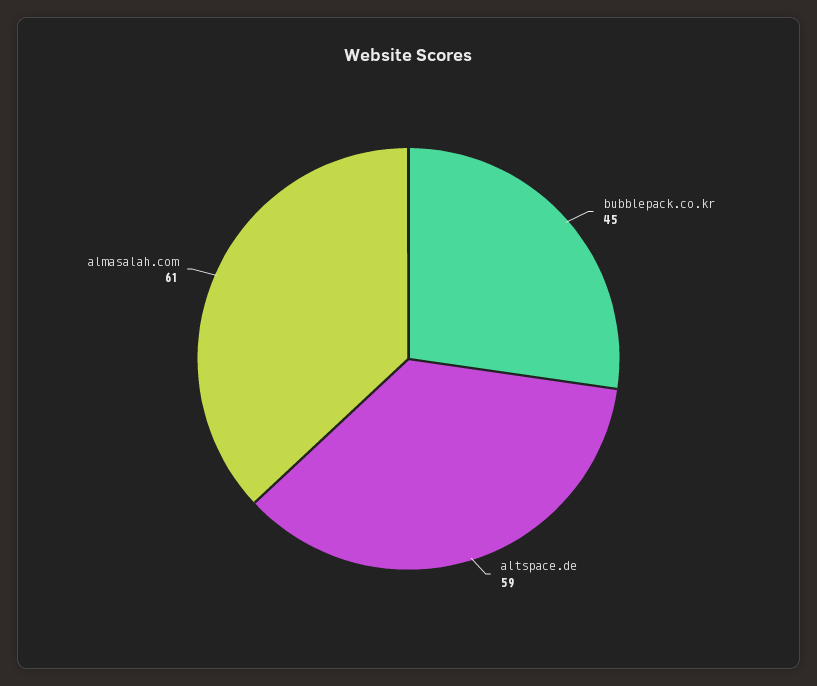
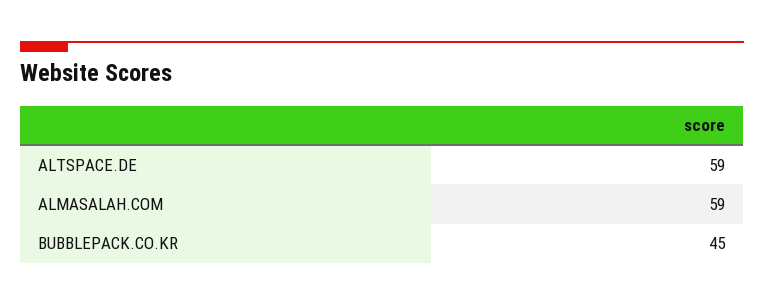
almasalah.com: 61 -> 59

